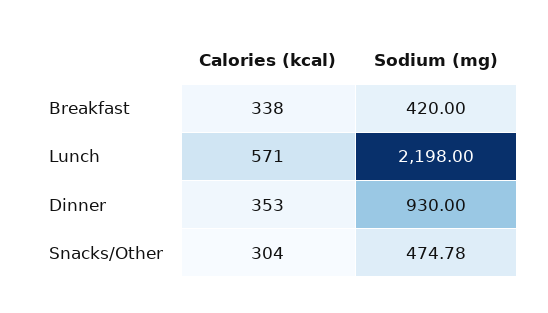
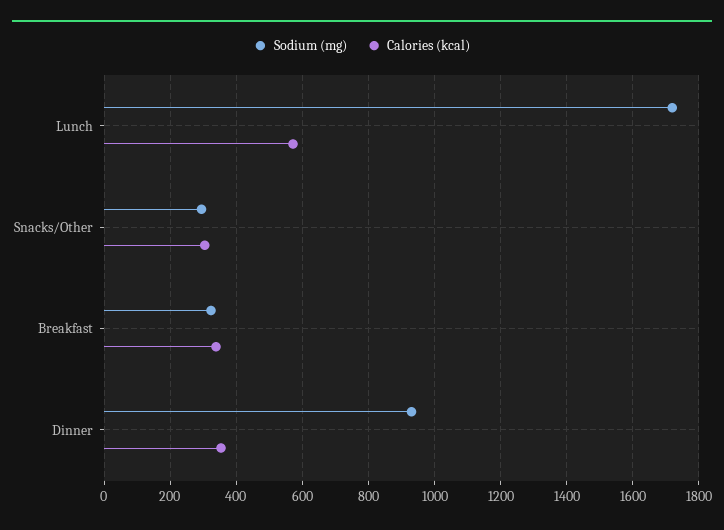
Sodium (mg), Breakfast: 420 -> 320
Sodium (mg), Lunch: 2198 -> 1720
Sodium (mg), Snacks/Other: 474.78 -> 300

